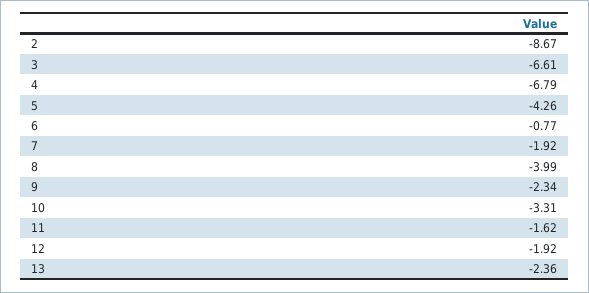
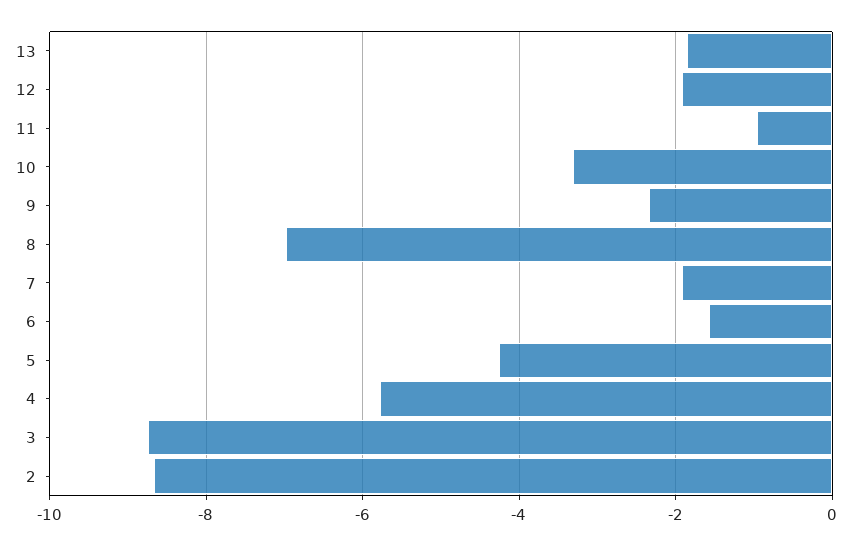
3: -6.61 -> -8.8
4: -6.79 -> -5.8
6: -0.77 -> -1.6
8: -3.99 -> -7
11: -1.62 -> -1
13: -2.36 -> -1.8

